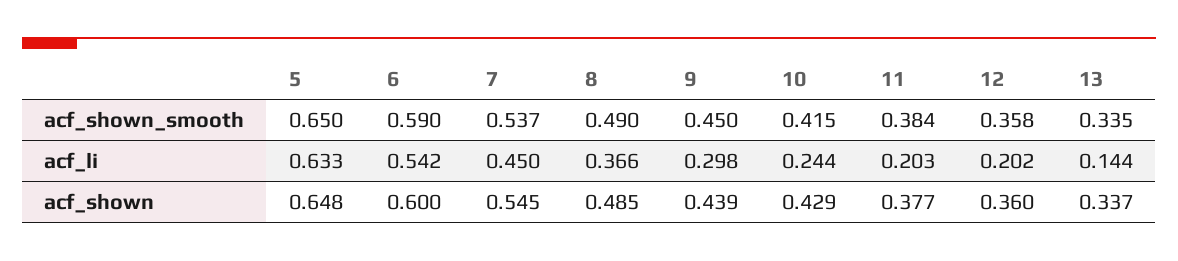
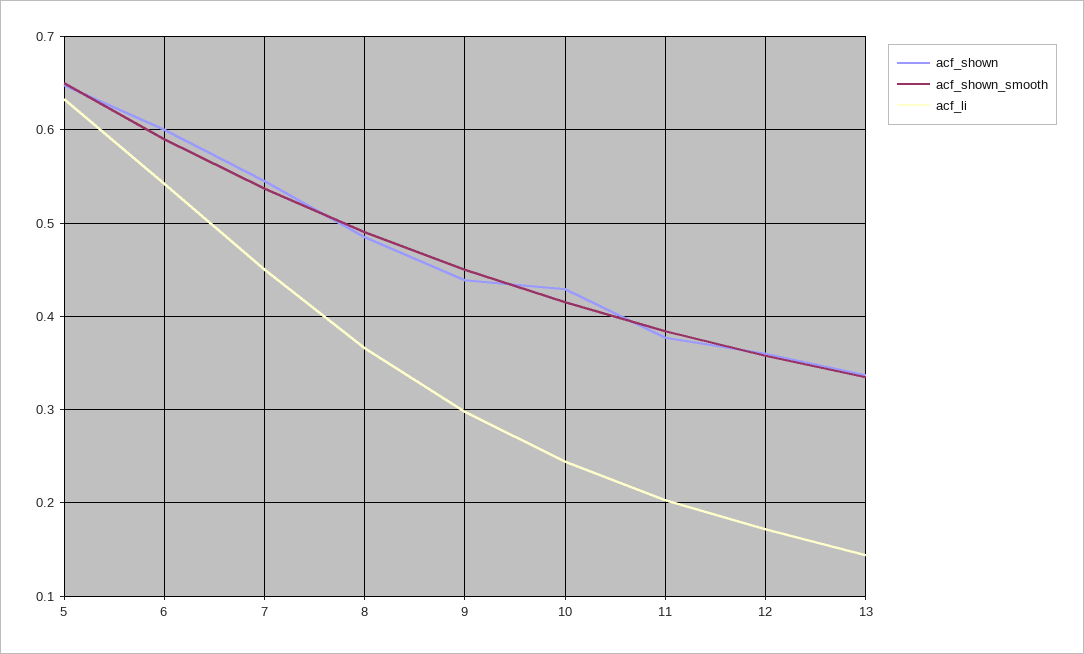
acf_li, 12: 0.202 -> 0.17

